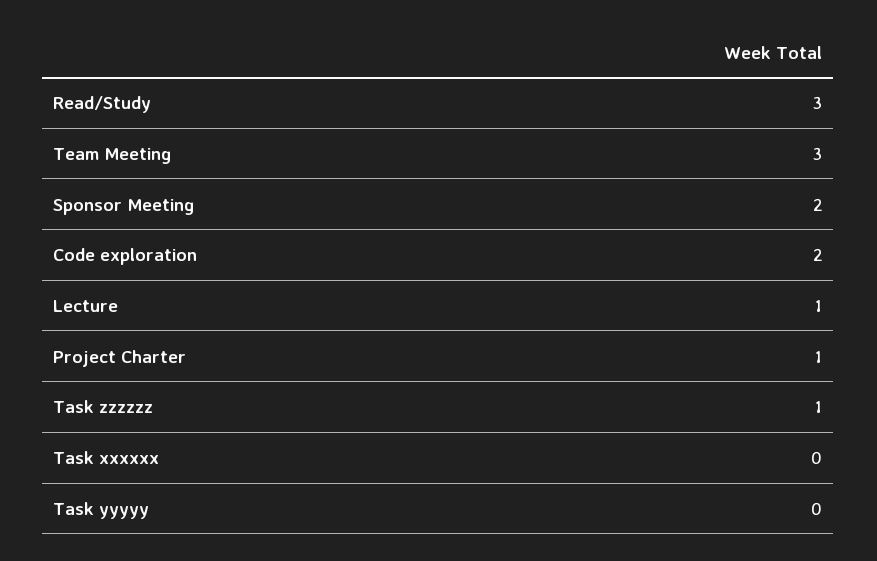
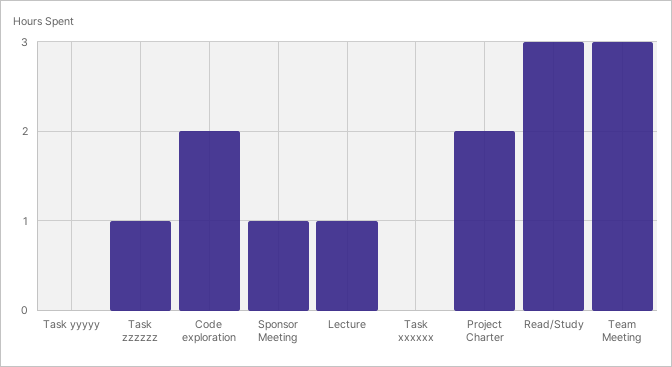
Sponsor Meeting: 2 -> 1
Project Charter: 1 -> 2

